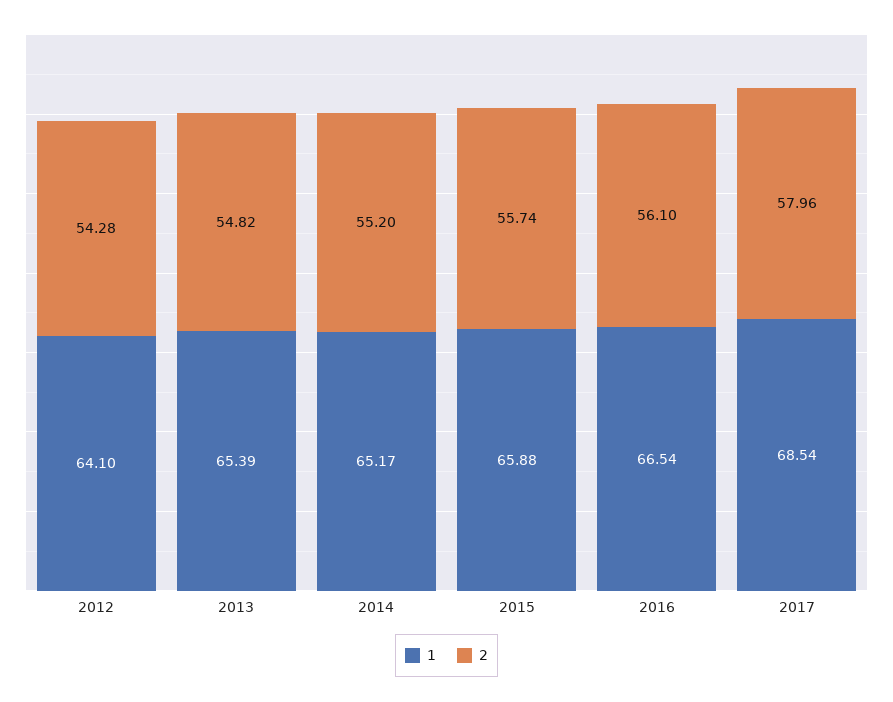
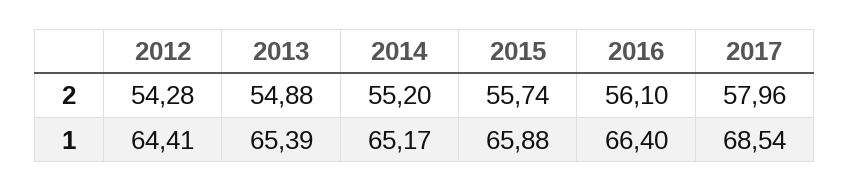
1, 2012: 64.1 -> 64.41
2, 2013: 54.82 -> 54.88
1, 2016: 66.54 -> 66.4

